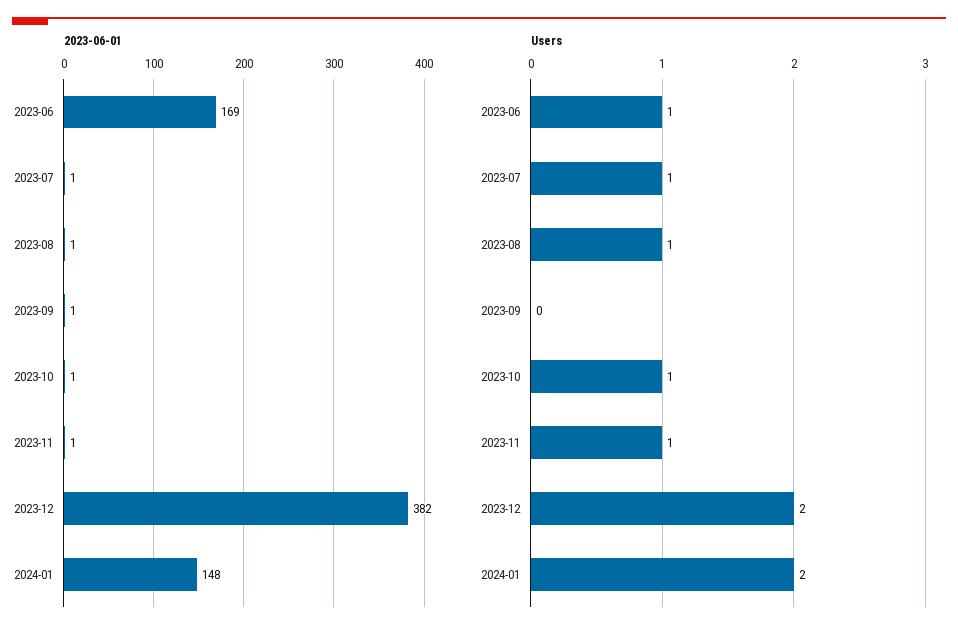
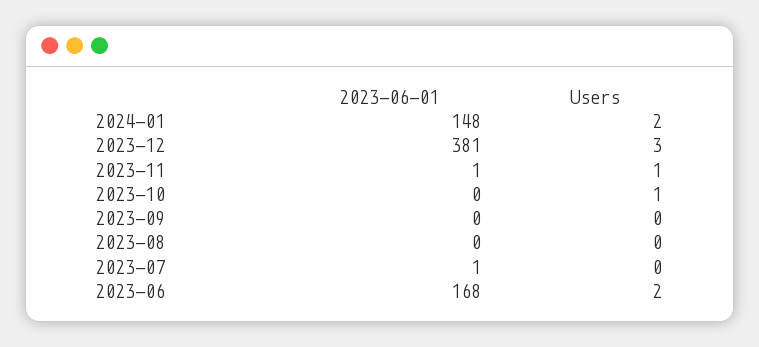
2023-06-01, 2023-06: 169 -> 168
2023-06-01, 2023-08: 1 -> 0
2023-06-01, 2023-09: 1 -> 0
2023-06-01, 2023-10: 1 -> 0
2023-06-01, 2023-12: 382 -> 381
Users, 2023-06: 1 -> 2
Users, 2023-07: 1 -> 0
Users, 2023-08: 1 -> 0
Users, 2023-12: 2 -> 3

